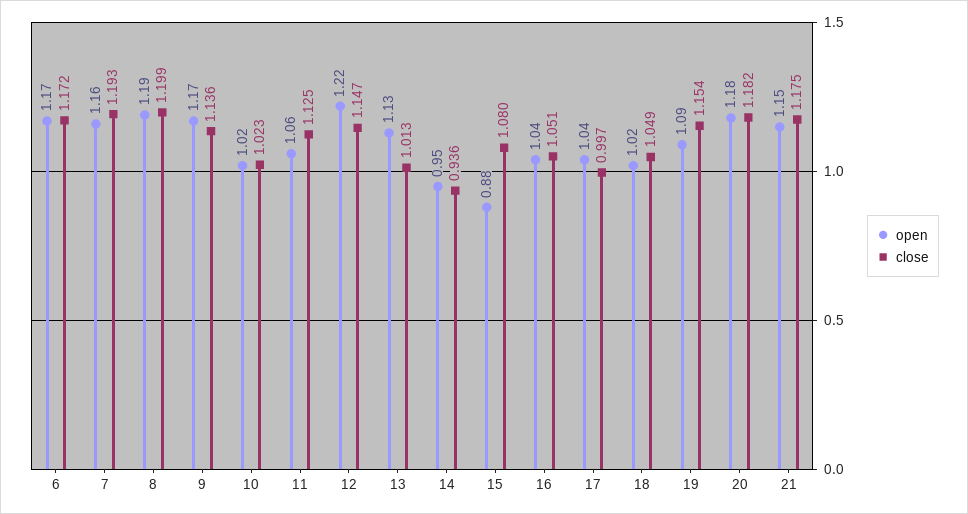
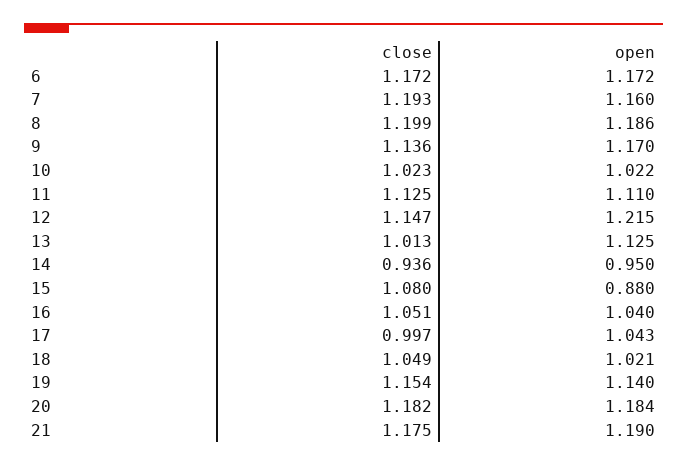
open, 11: 1.06 -> 1.11
open, 19: 1.09 -> 1.14
open, 21: 1.15 -> 1.19

